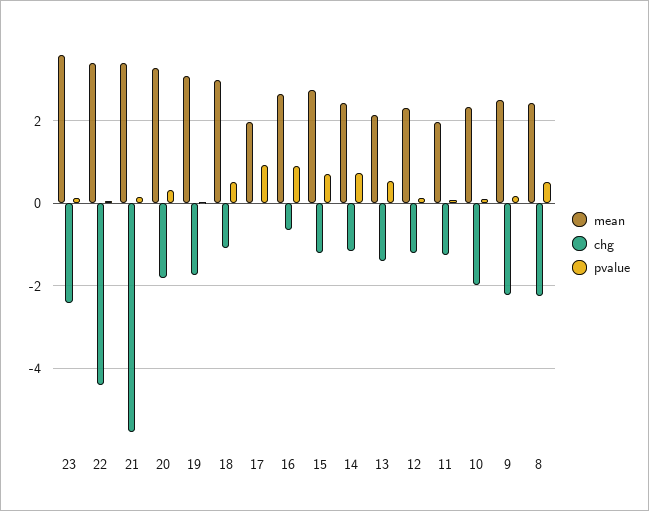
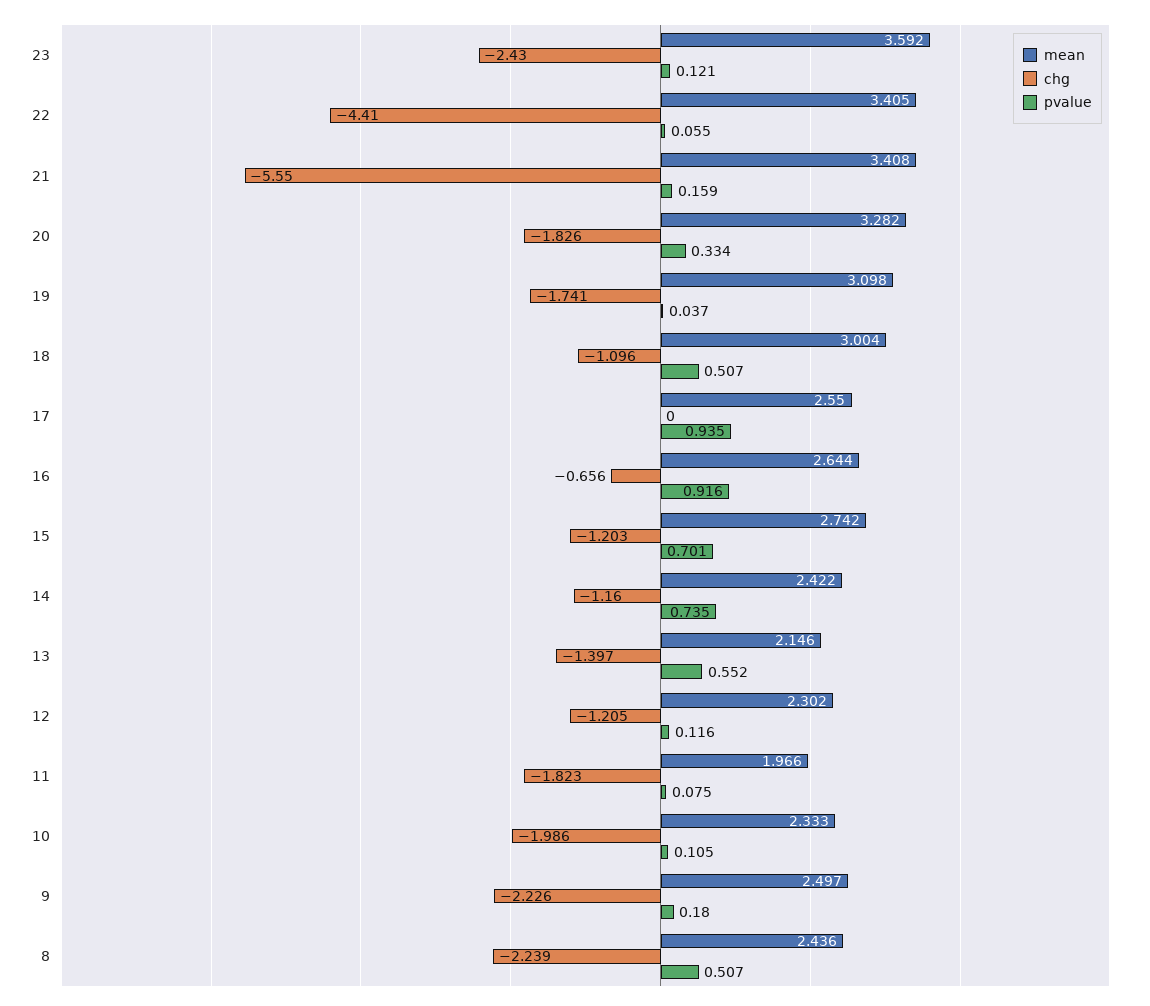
mean, 17: 2 -> 2.55
chg, 11: -1.2 -> -1.823

